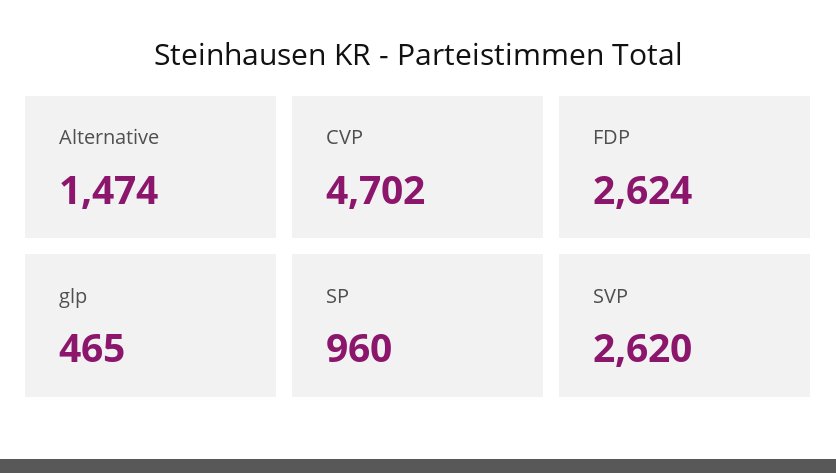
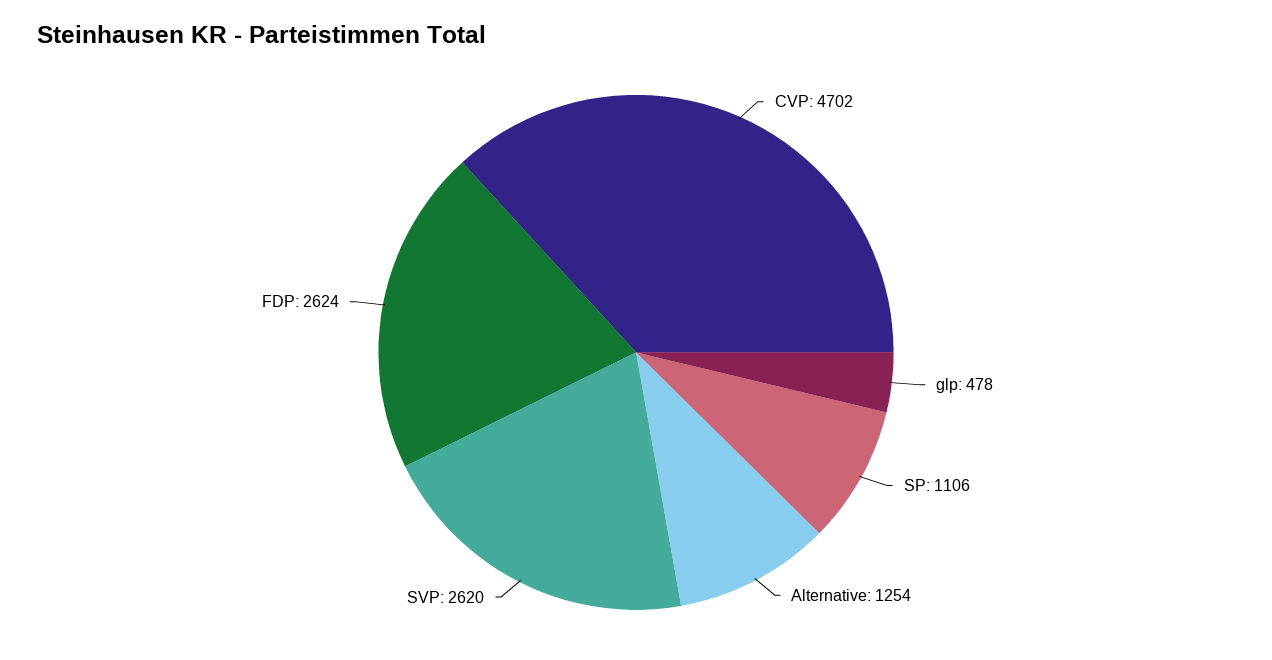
Alternative: 1474 -> 1254
glp: 465 -> 478
SP: 960 -> 1106

